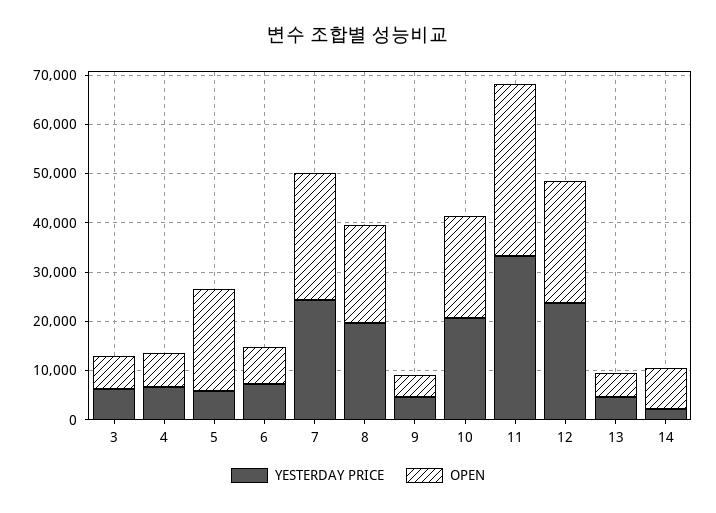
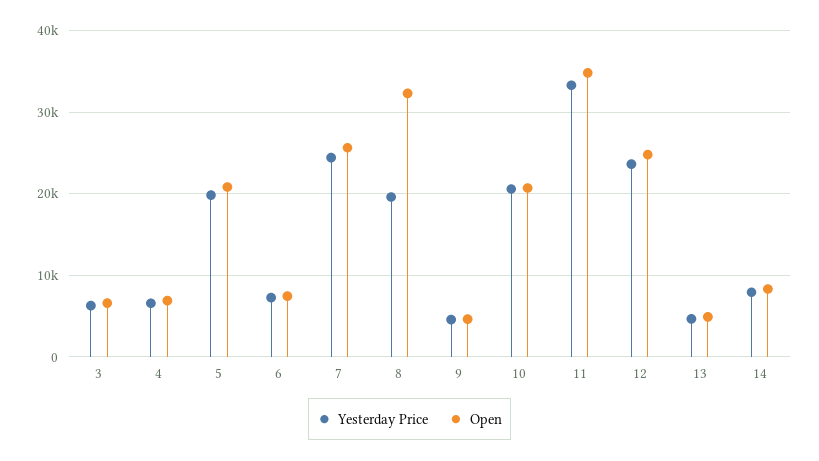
YESTERDAY PRICE, 5: 6000 -> 20000
OPEN, 8: 20000 -> 32000
YESTERDAY PRICE, 14: 2000 -> 8000

